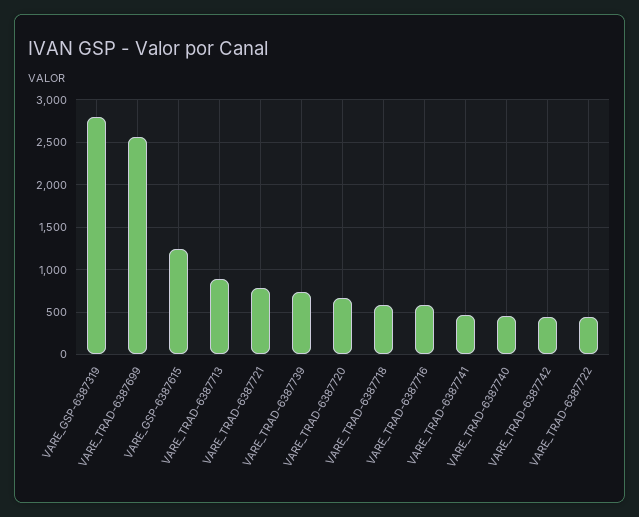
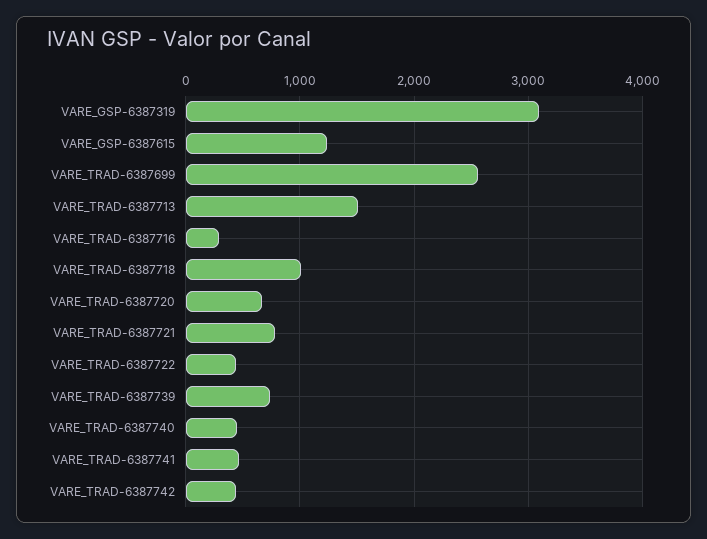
VARE_GSP-6387319: 2800 -> 3100
VARE_TRAD-6387713: 900 -> 1500
VARE_TRAD-6387718: 600 -> 1000
VARE_TRAD-6387716: 600 -> 300

